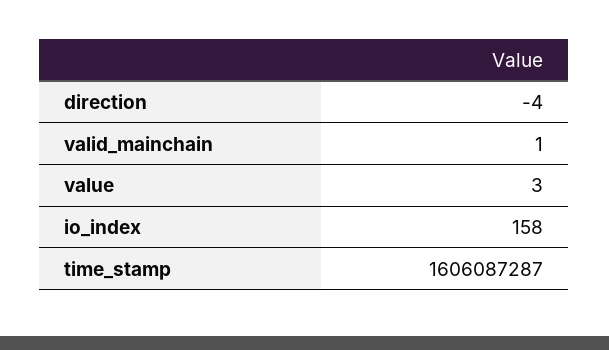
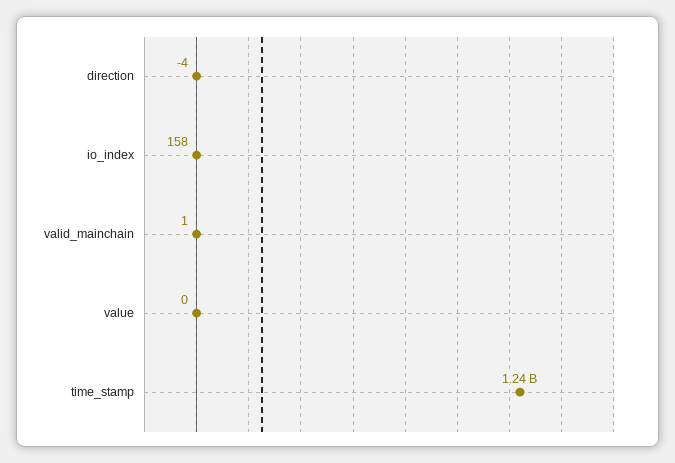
value: 3 -> 0
time_stamp: 1606087287 -> 1240000000

